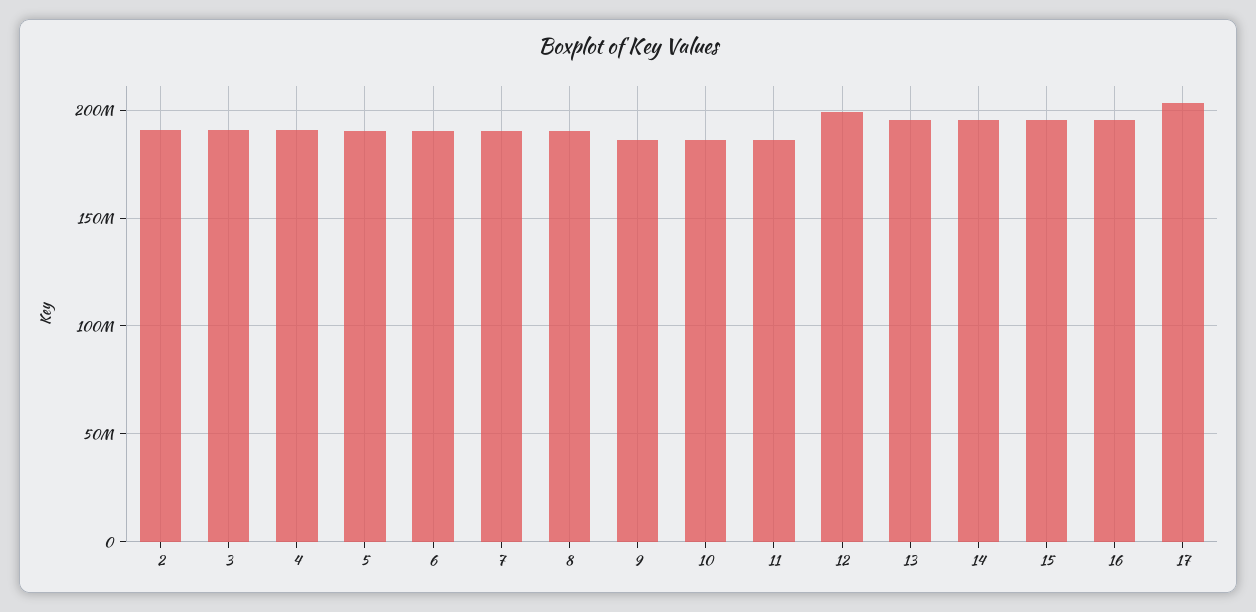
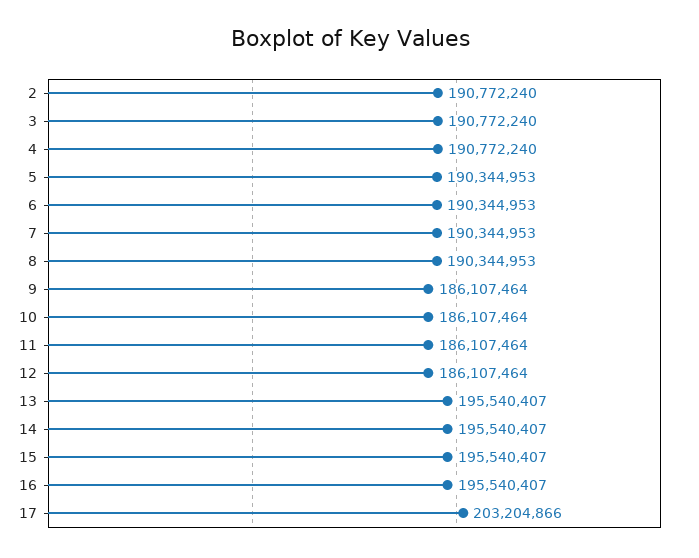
12: 200000000 -> 186107464

